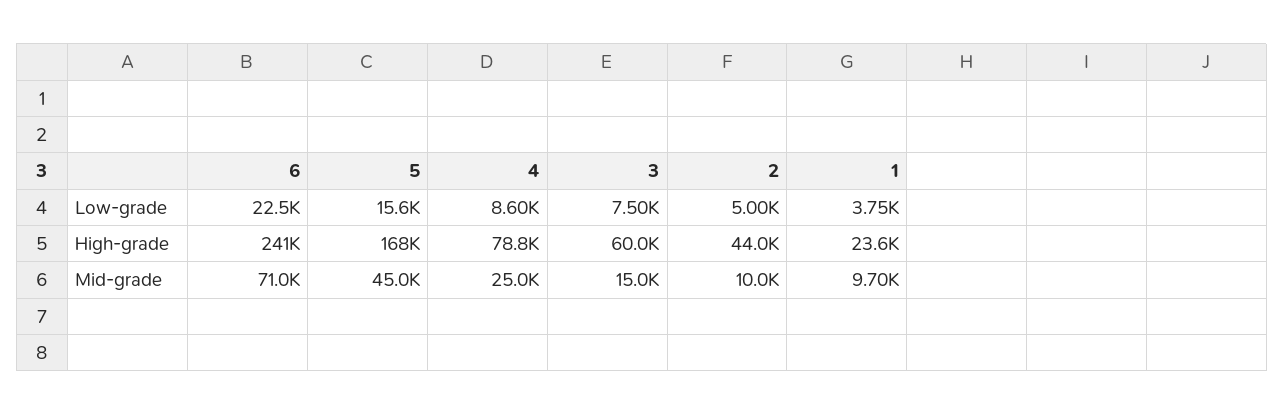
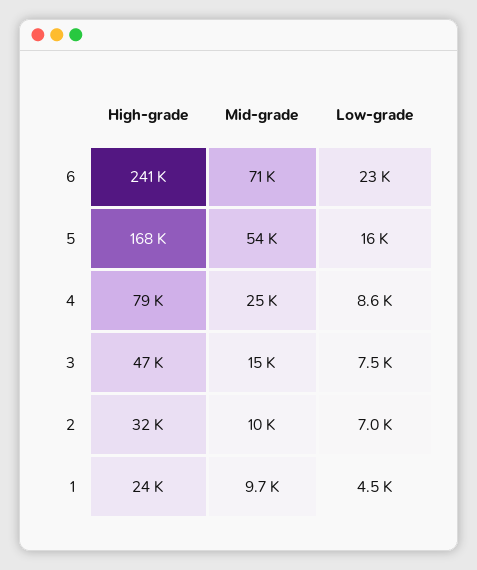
2, Low-grade: 5000 -> 7000
1, Low-grade: 3750 -> 4500
3, High-grade: 60000 -> 47000
2, High-grade: 44000 -> 32000
5, Mid-grade: 45000 -> 54000

